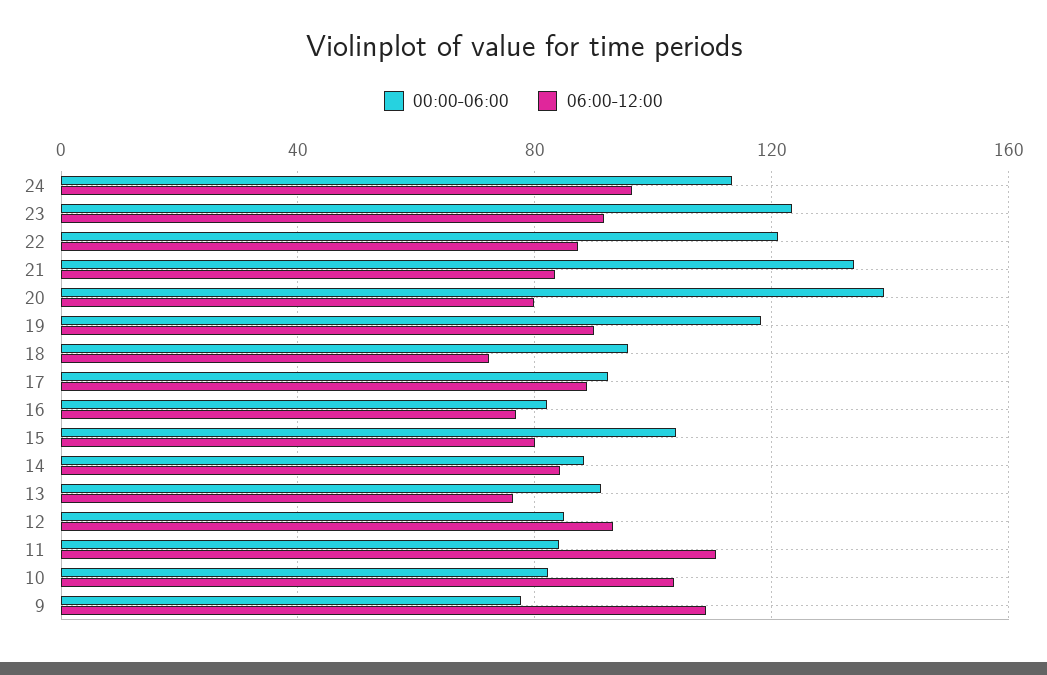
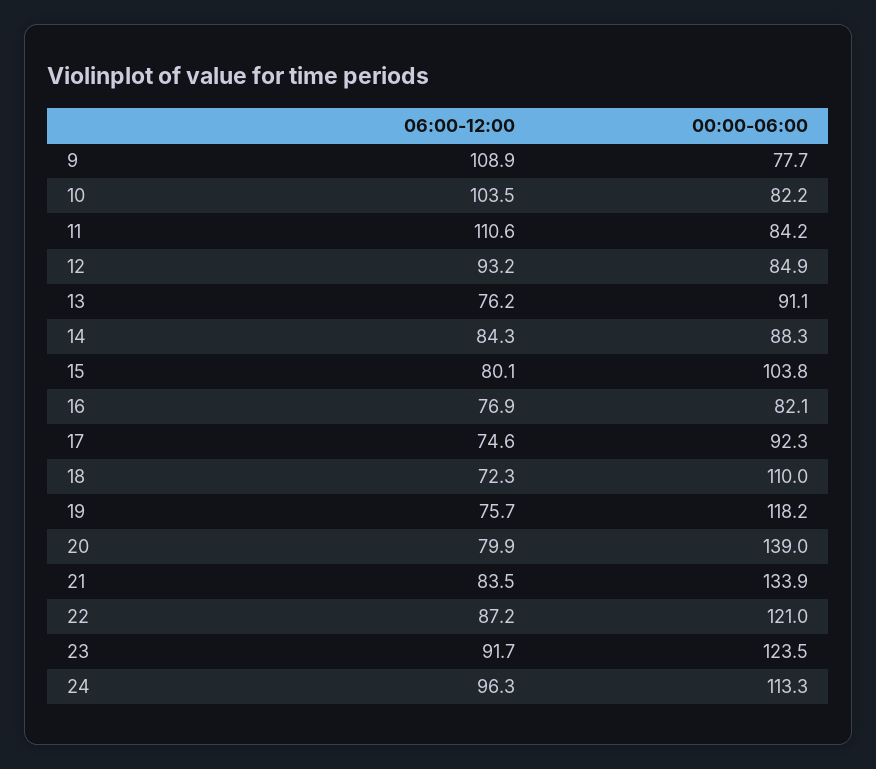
06:00-12:00, 19: 90 -> 75.7
00:00-06:00, 18: 95 -> 110
06:00-12:00, 17: 90 -> 74.6

